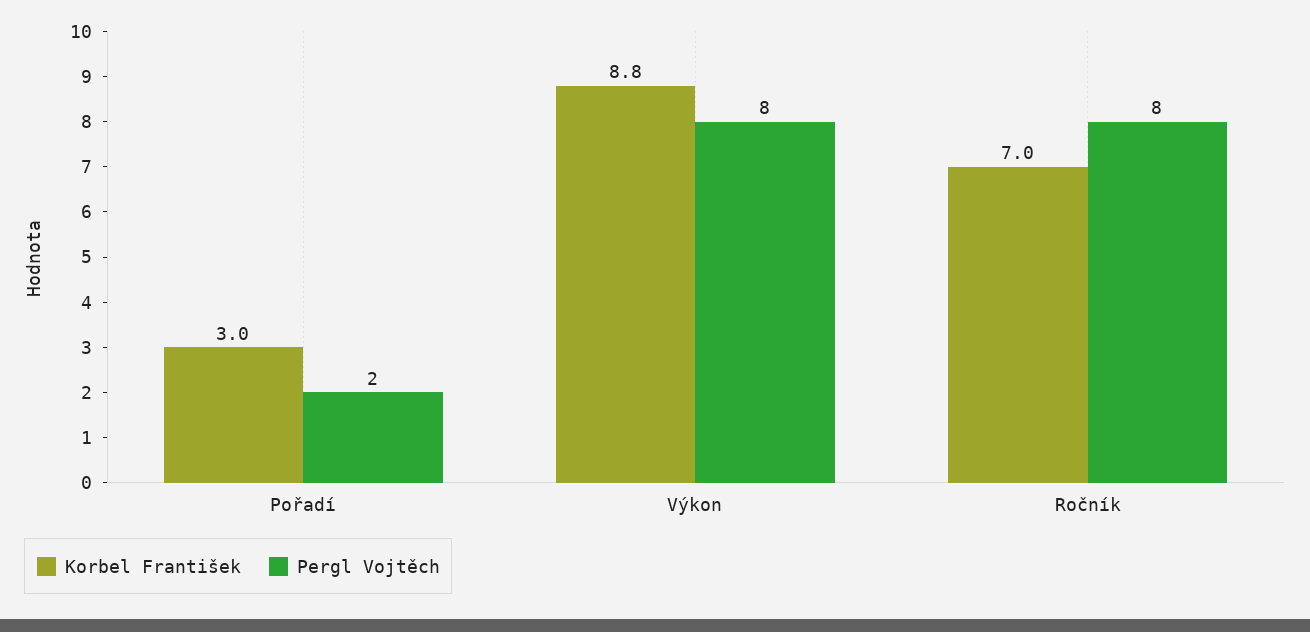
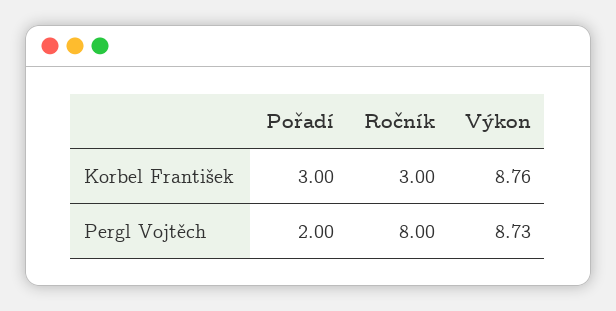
Pergl Vojtěch, Výkon: 8 -> 8.73
Korbel František, Ročník: 7 -> 3

